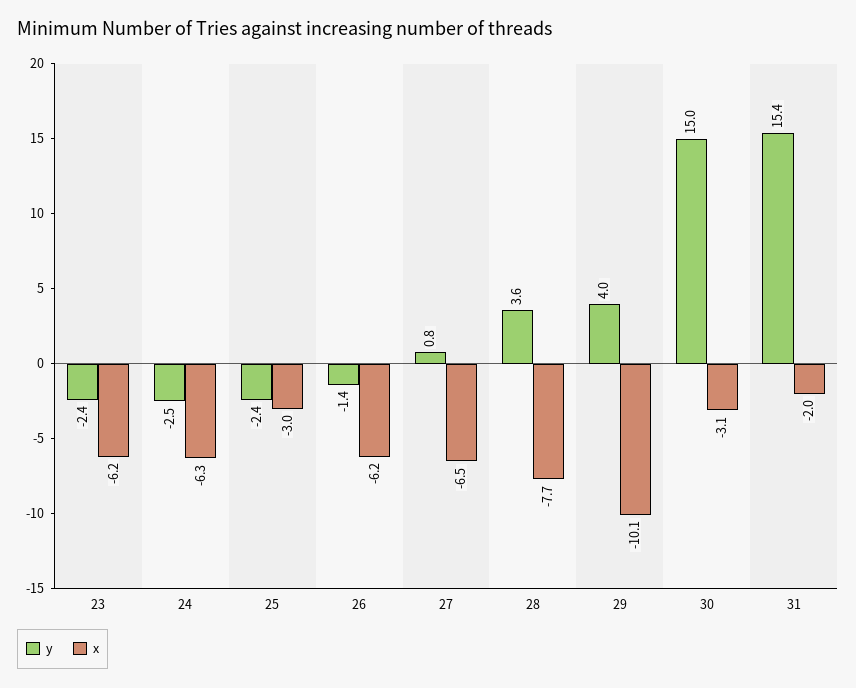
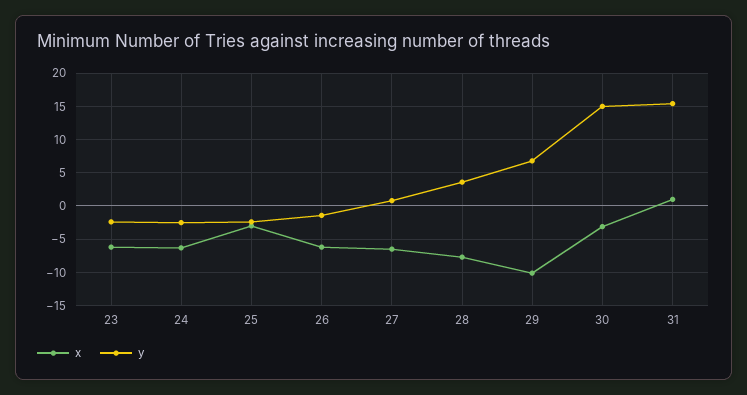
y, 29: 4 -> 7
x, 31: -2 -> 1

